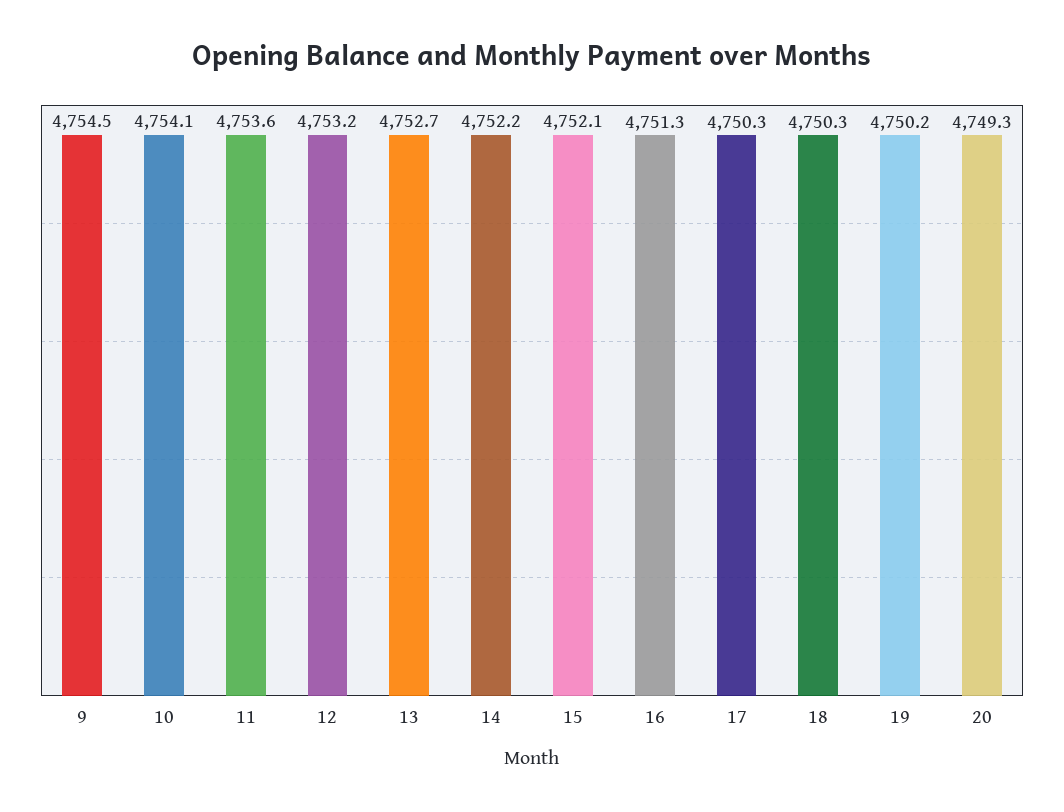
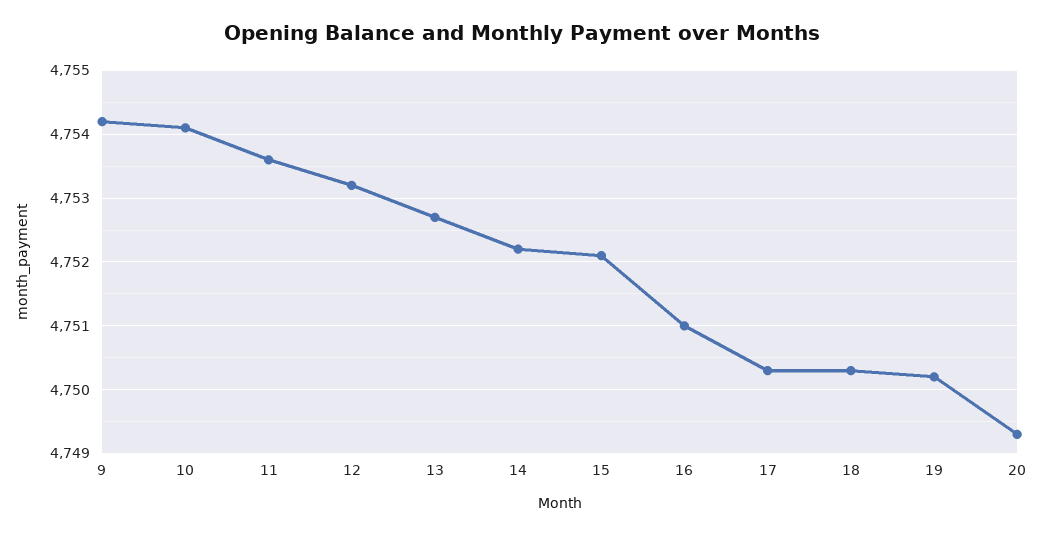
9: 4754.5 -> 4754.2
16: 4751.3 -> 4751

